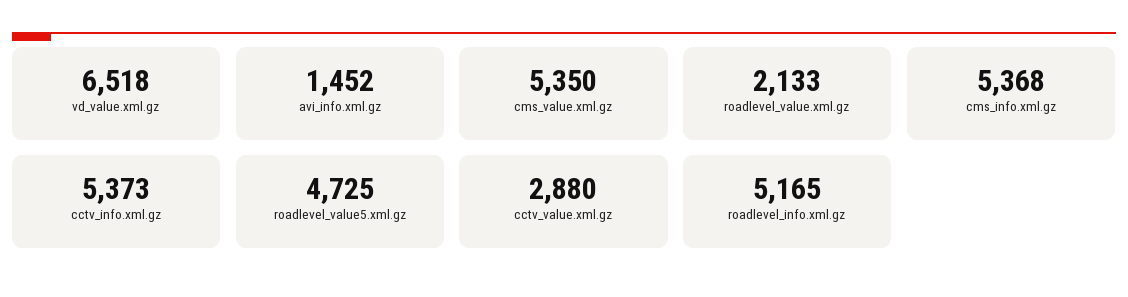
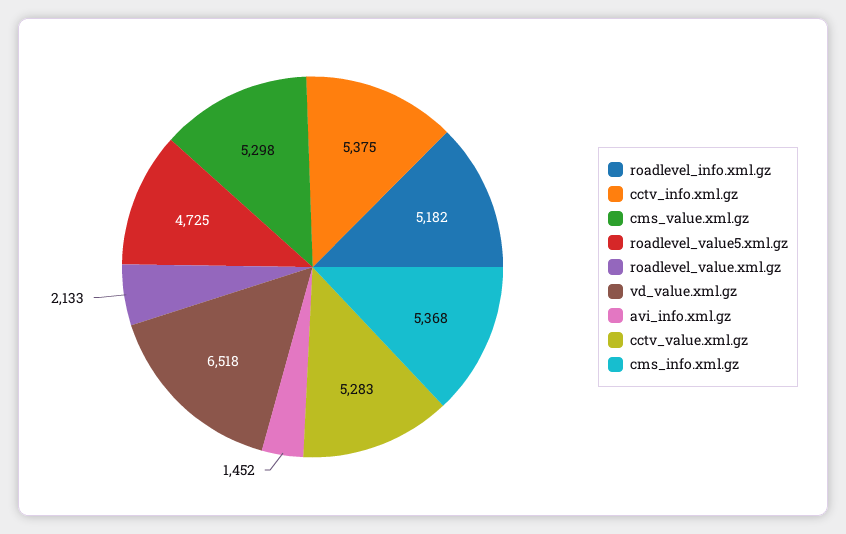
cms_value.xml.gz: 5350 -> 5298
cctv_info.xml.gz: 5373 -> 5375
cctv_value.xml.gz: 2880 -> 5283
roadlevel_info.xml.gz: 5165 -> 5182

